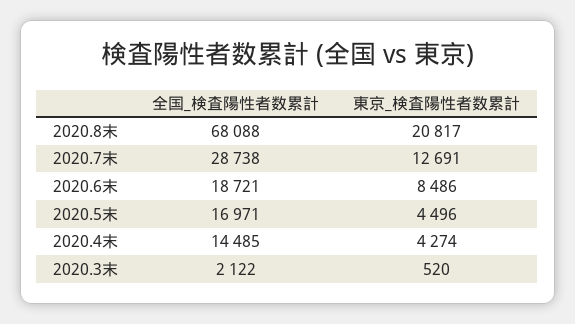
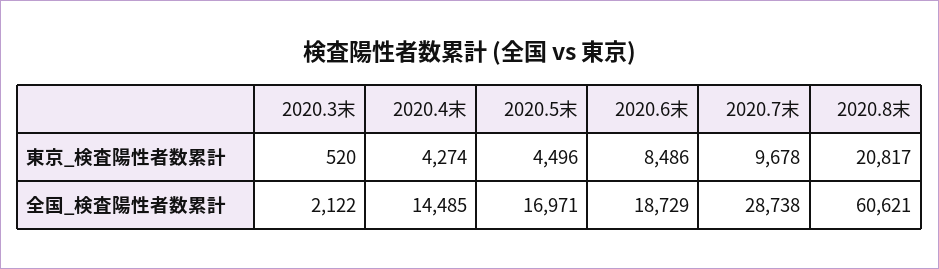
全国_検査陽性者数累計, 2020.8末: 68088 -> 60621
東京_検査陽性者数累計, 2020.7末: 12691 -> 9678
全国_検査陽性者数累計, 2020.6末: 18721 -> 18729

